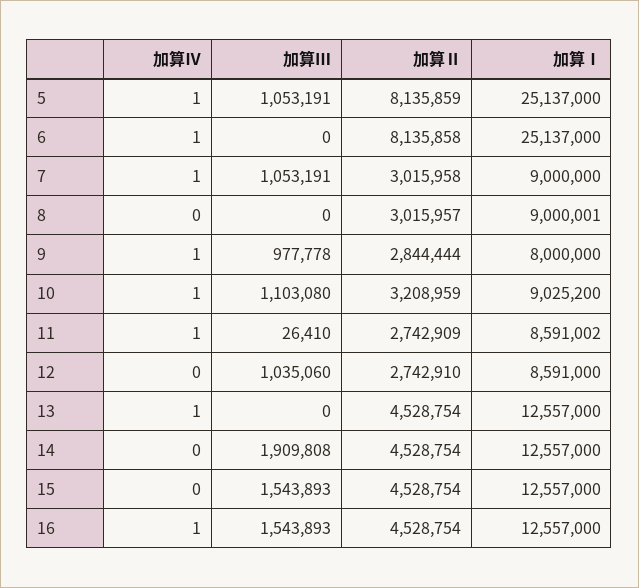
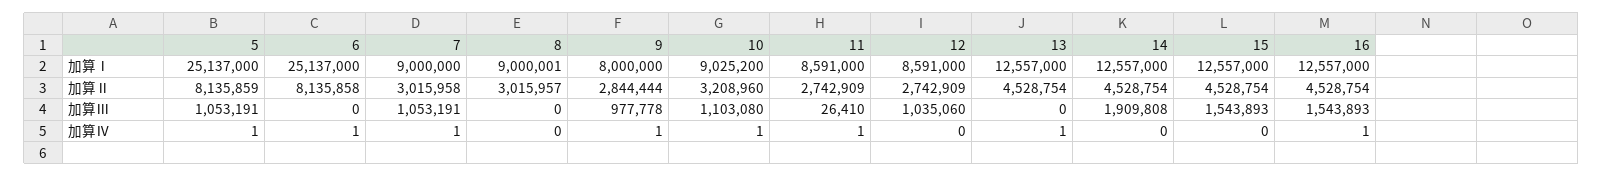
加算Ⅱ, 10: 3208959 -> 3208960
加算Ⅰ, 11: 8591002 -> 8591000
加算Ⅱ, 12: 2742910 -> 2742909

